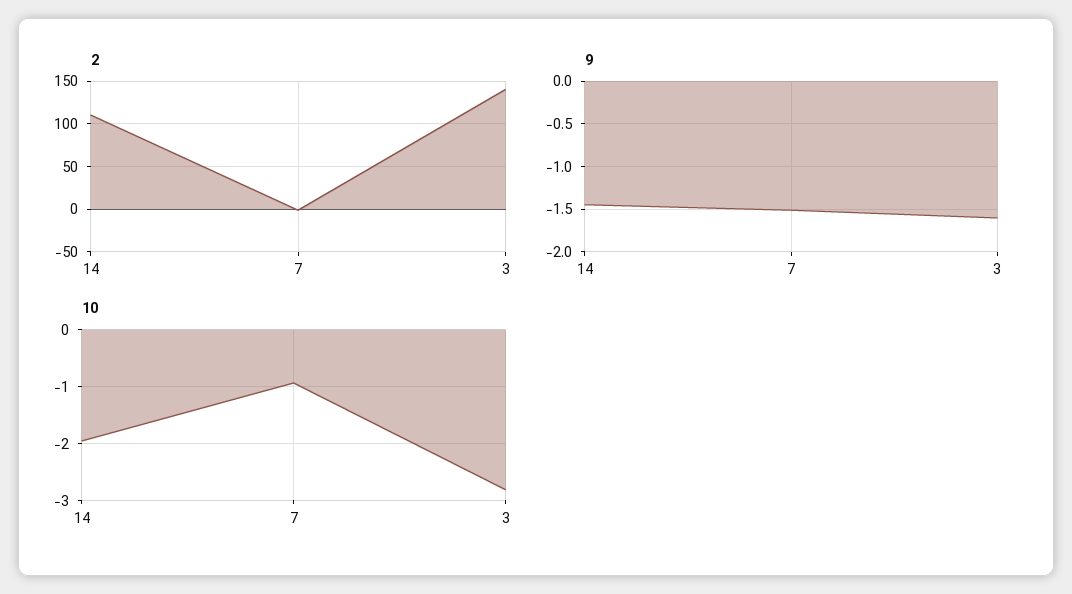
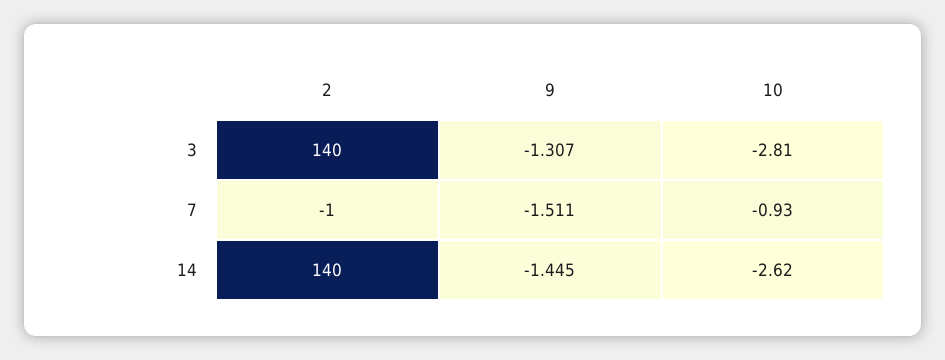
2, 14: 110 -> 140
9, 3: -1.6 -> -1.307
10, 14: -2 -> -2.62

